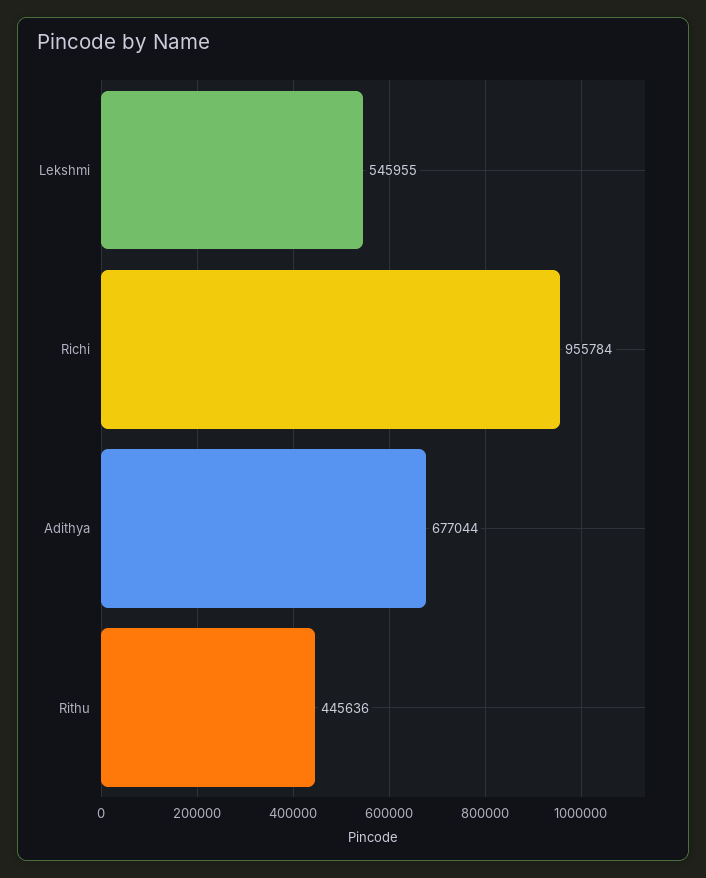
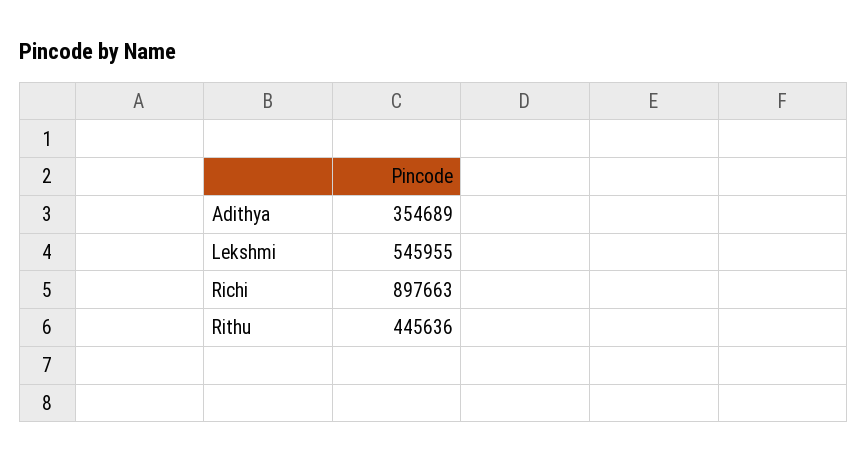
Richi: 955784 -> 897663
Adithya: 677044 -> 354689

